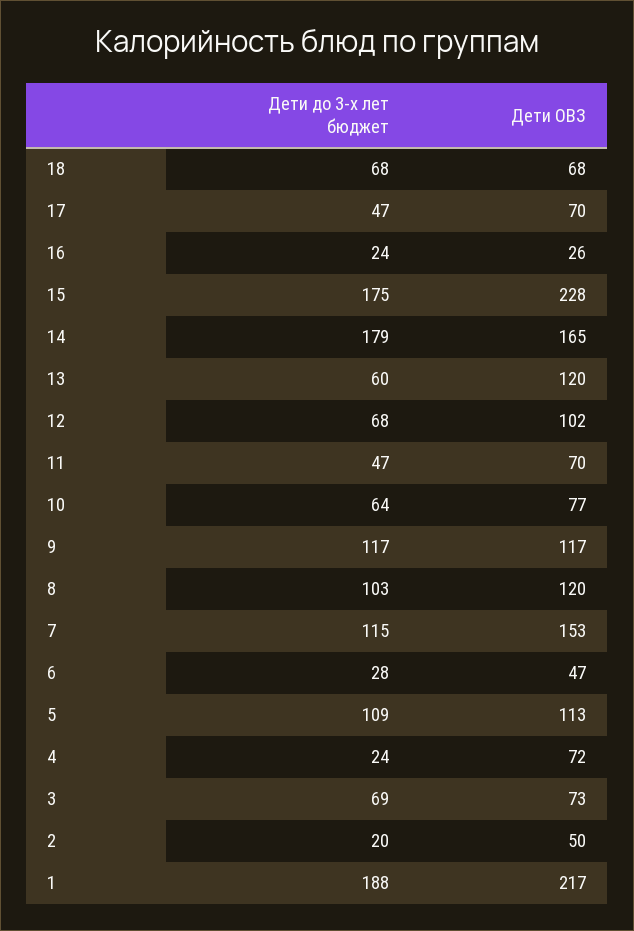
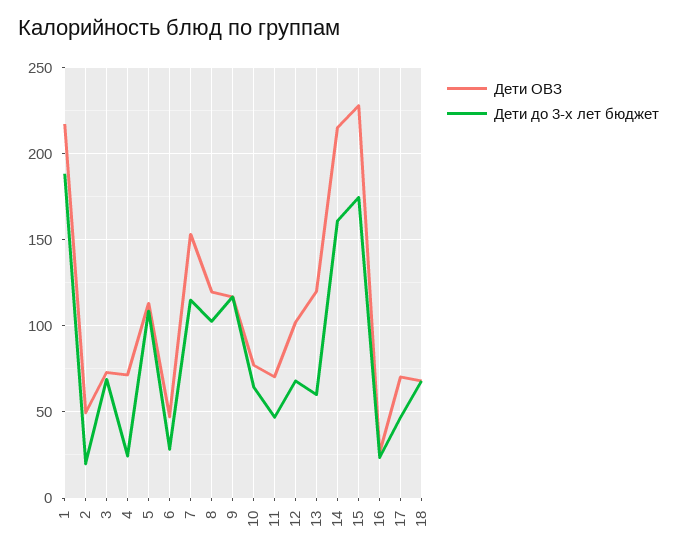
Дети до 3-х лет бюджет, 14: 179 -> 160
Дети ОВЗ, 14: 165 -> 215

